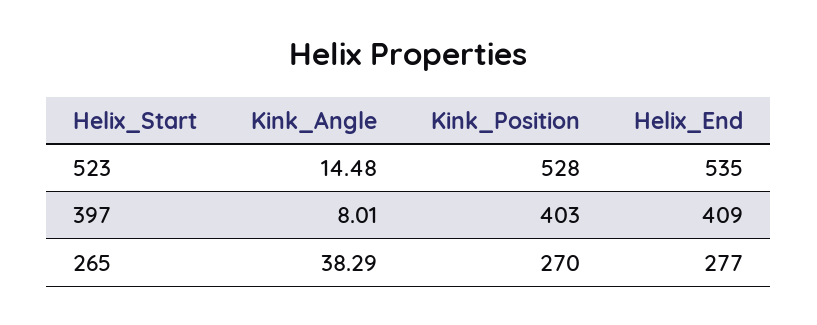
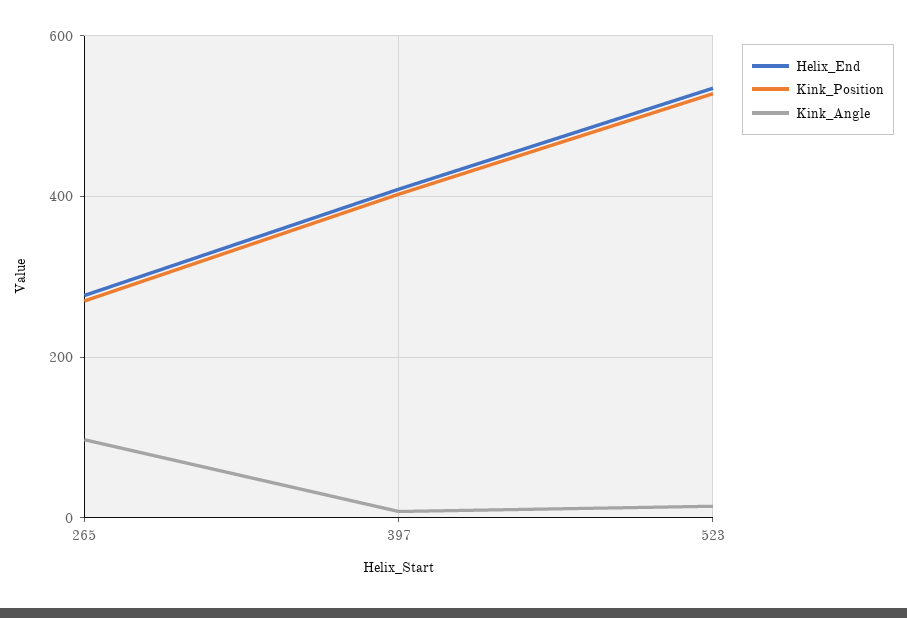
Kink_Angle, 265: 38.29 -> 100

